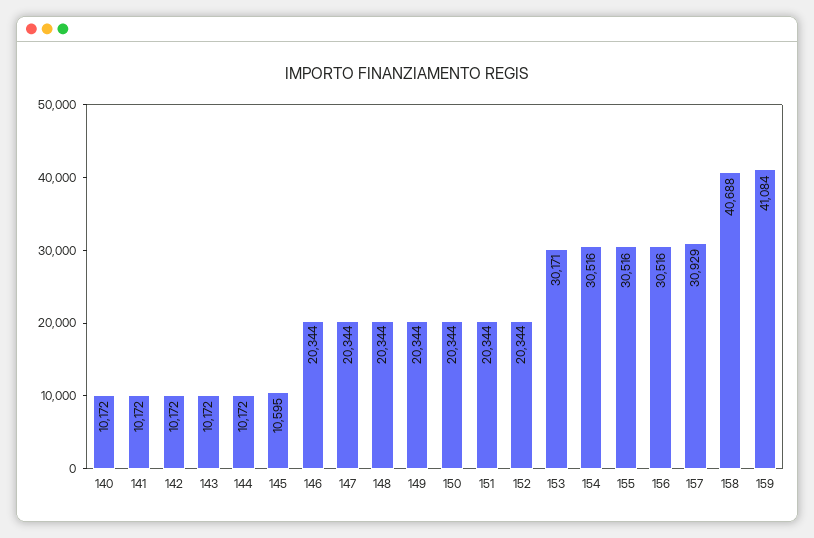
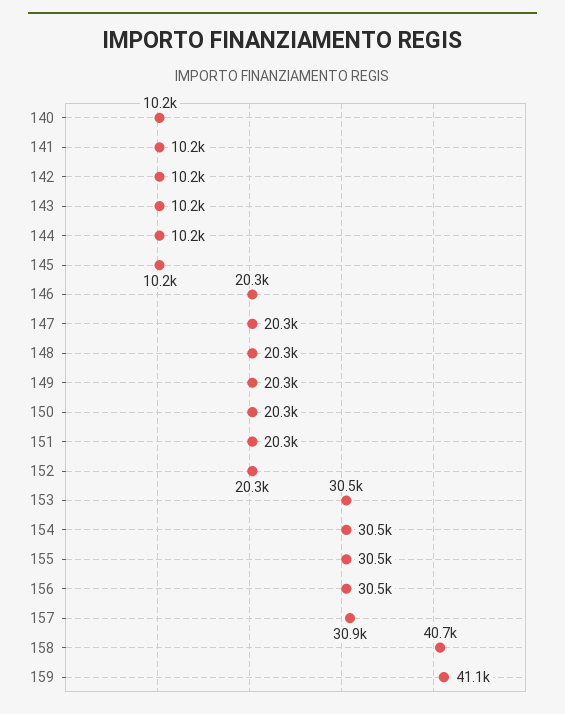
145: 10595 -> 10200
153: 30171 -> 30500

